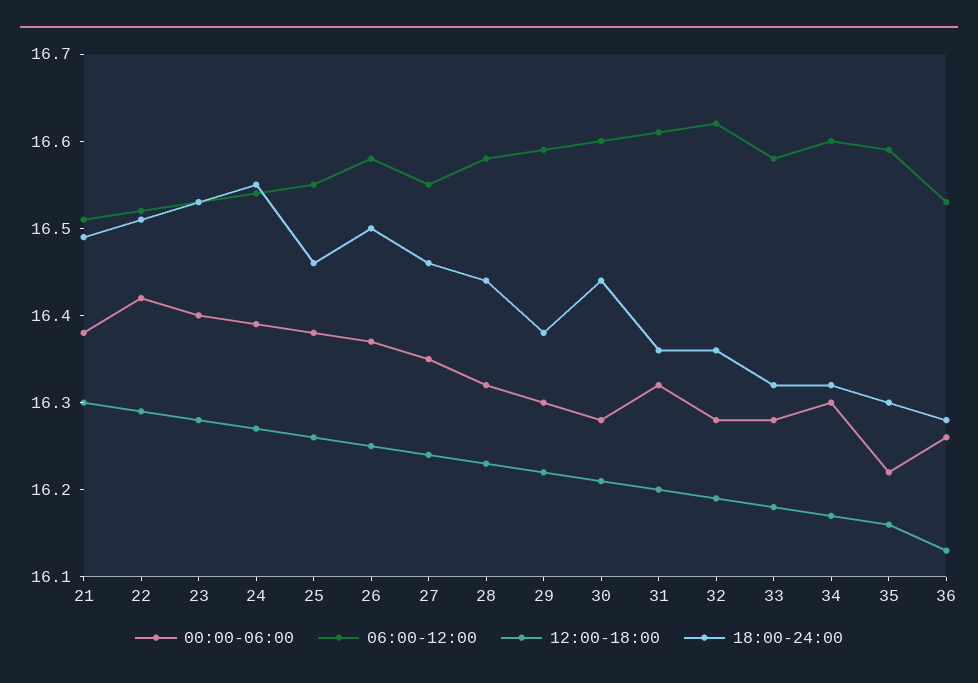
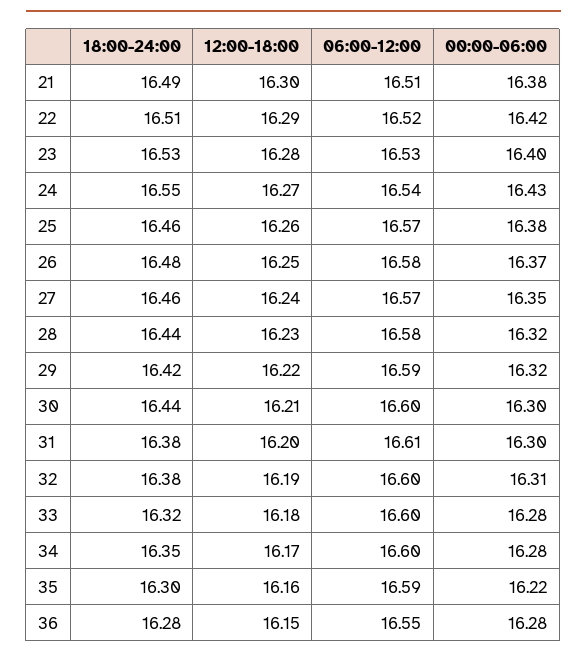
00:00-06:00, 24: 16.39 -> 16.43
06:00-12:00, 25: 16.55 -> 16.57
18:00-24:00, 26: 16.5 -> 16.48
06:00-12:00, 27: 16.55 -> 16.57
00:00-06:00, 29: 16.3 -> 16.32
18:00-24:00, 29: 16.38 -> 16.42
00:00-06:00, 30: 16.28 -> 16.3
00:00-06:00, 31: 16.32 -> 16.3
18:00-24:00, 31: 16.36 -> 16.38
00:00-06:00, 32: 16.28 -> 16.31
06:00-12:00, 32: 16.62 -> 16.6
18:00-24:00, 32: 16.36 -> 16.38
06:00-12:00, 33: 16.58 -> 16.6
00:00-06:00, 34: 16.3 -> 16.28
18:00-24:00, 34: 16.32 -> 16.35
00:00-06:00, 36: 16.26 -> 16.28
06:00-12:00, 36: 16.53 -> 16.55
12:00-18:00, 36: 16.13 -> 16.15

